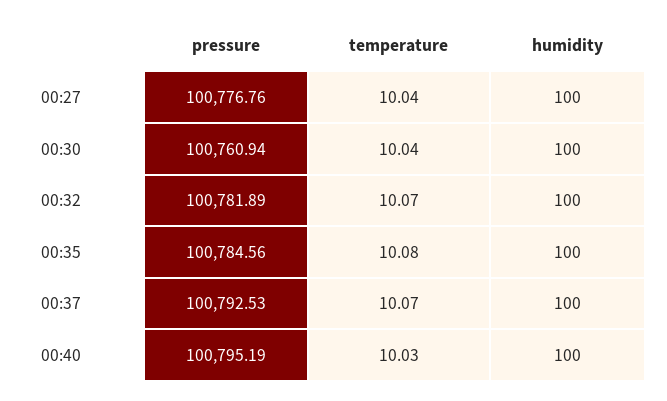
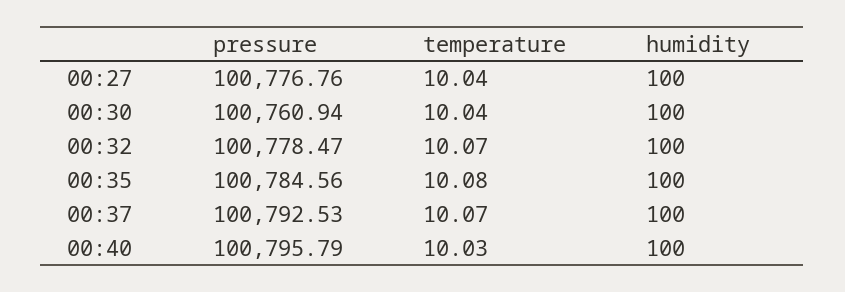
pressure, 00:32: 100781.89 -> 100778.47
pressure, 00:40: 100795.19 -> 100795.79

